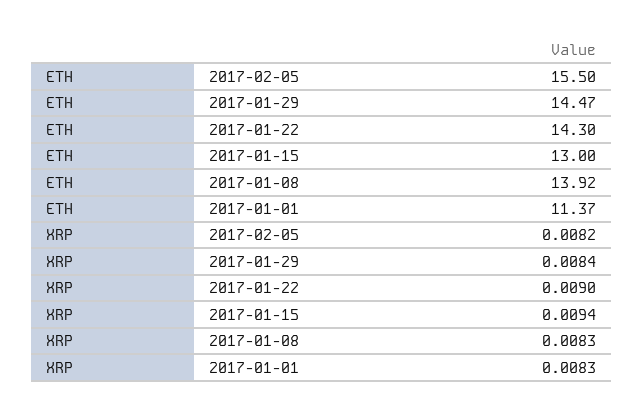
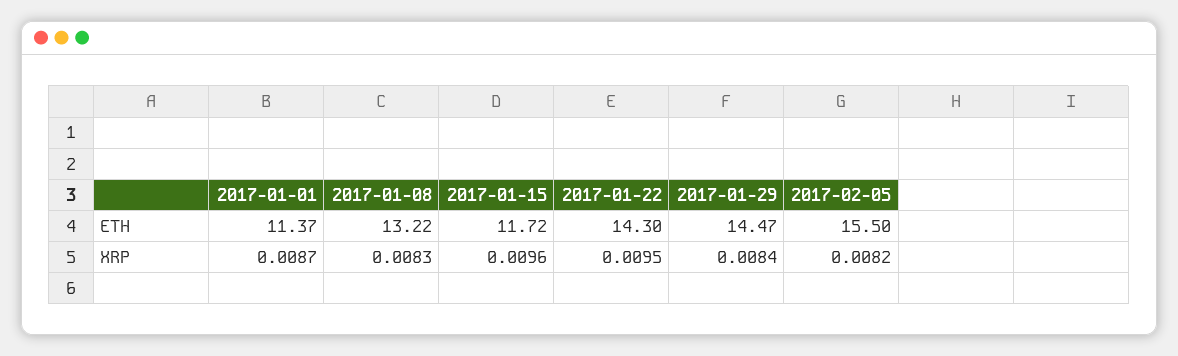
ETH, 2017-01-15: 13 -> 11.72
ETH, 2017-01-08: 13.92 -> 13.22
XRP, 2017-01-22: 0.009 -> 0.0095
XRP, 2017-01-15: 0.0094 -> 0.0096
XRP, 2017-01-01: 0.0083 -> 0.0087

